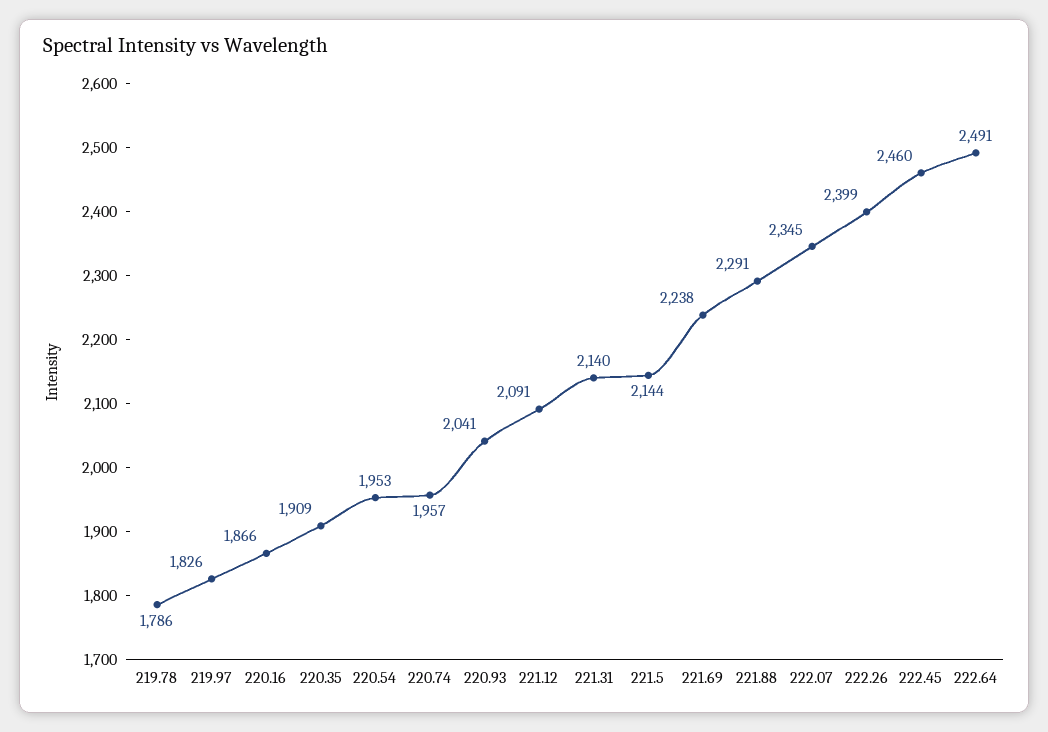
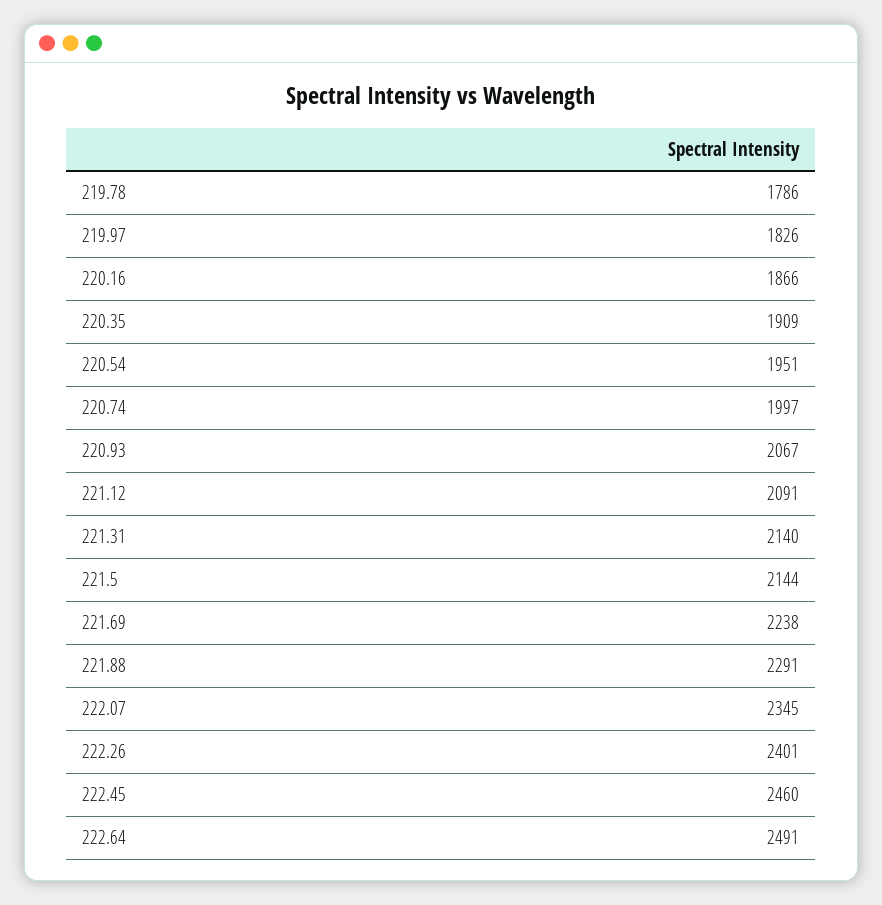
220.54: 1953 -> 1951
220.74: 1957 -> 1997
220.93: 2041 -> 2067
222.26: 2399 -> 2401

